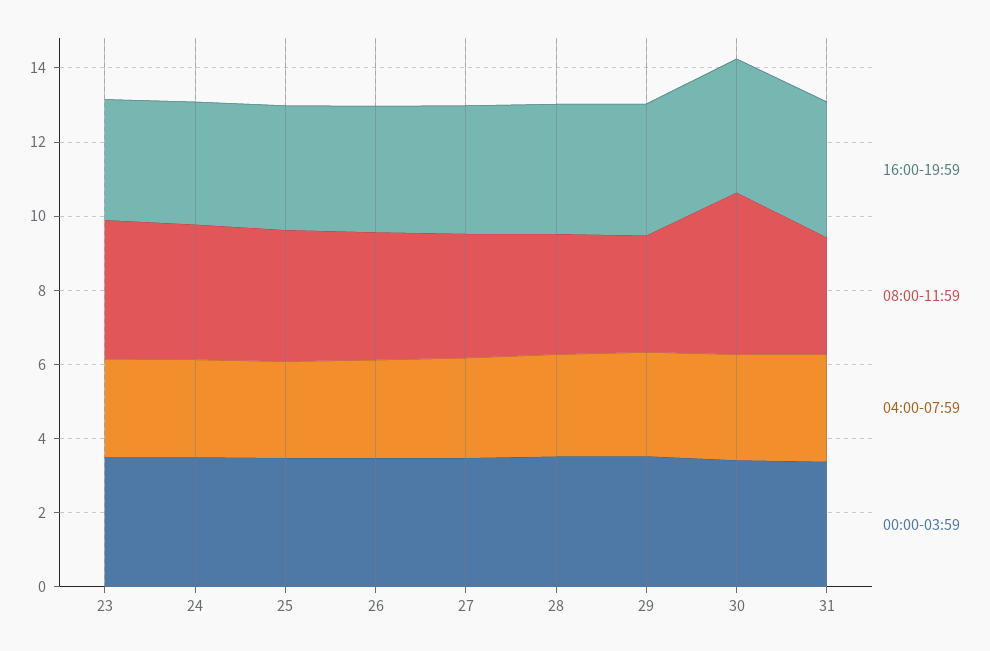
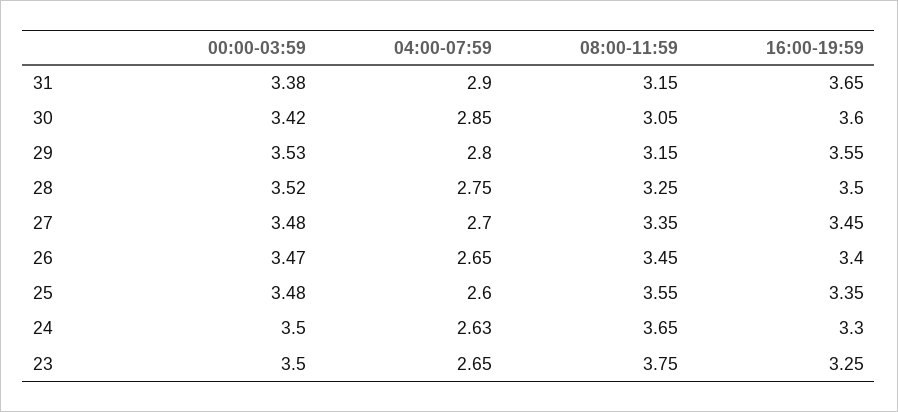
08:00-11:59, 30: 4.5 -> 3.05

